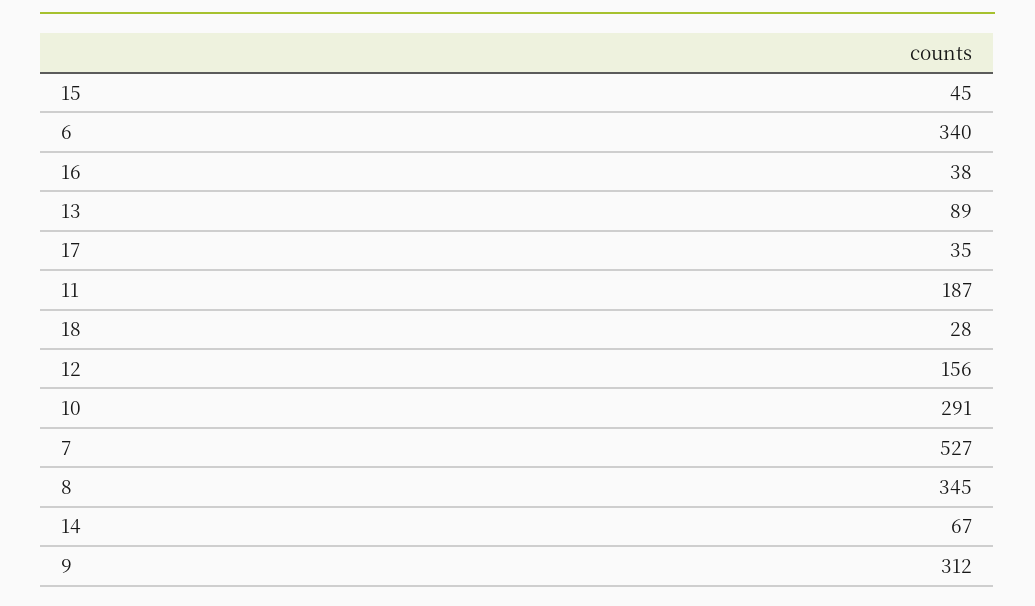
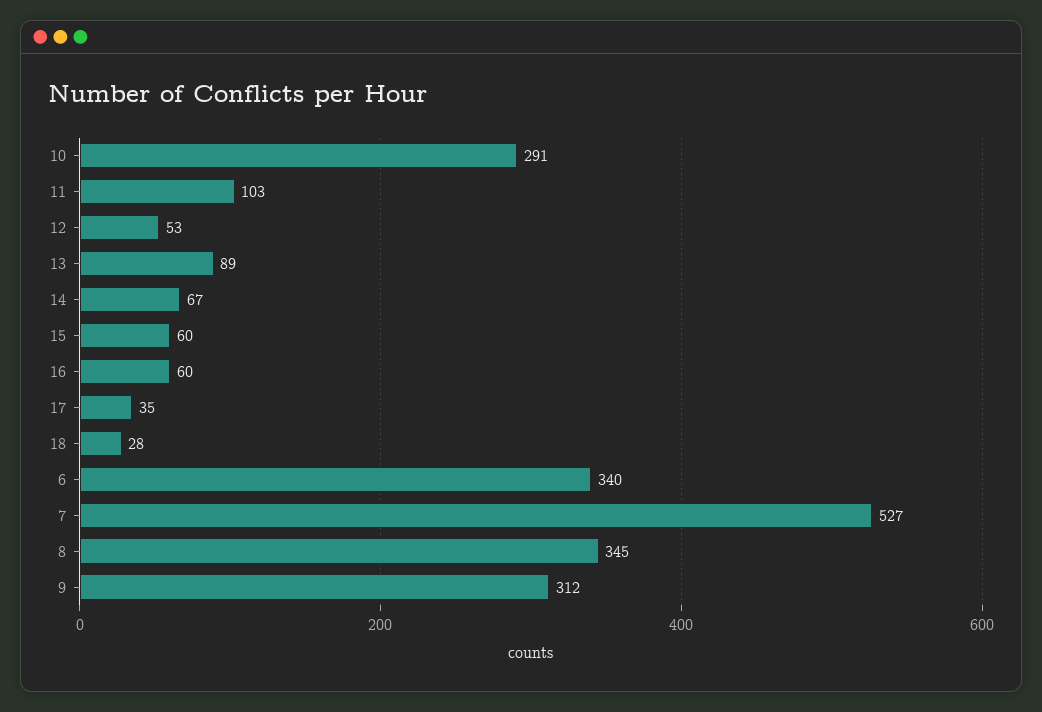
15: 45 -> 60
16: 38 -> 60
11: 187 -> 103
12: 156 -> 53

